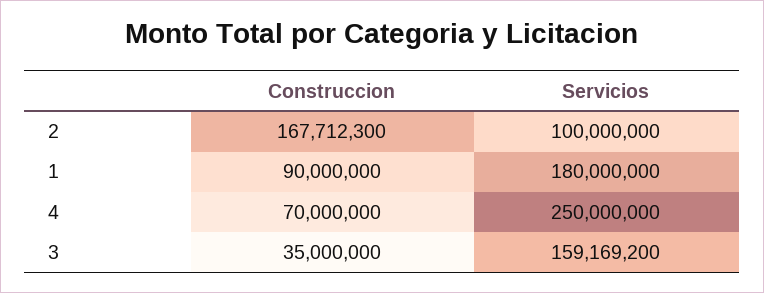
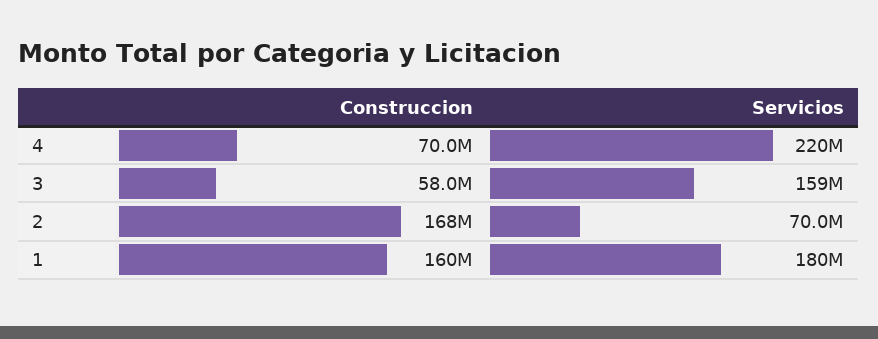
Servicios, 2: 100000000 -> 70000000
Construccion, 1: 90000000 -> 160000000
Servicios, 4: 250000000 -> 220000000
Construccion, 3: 35000000 -> 58000000

